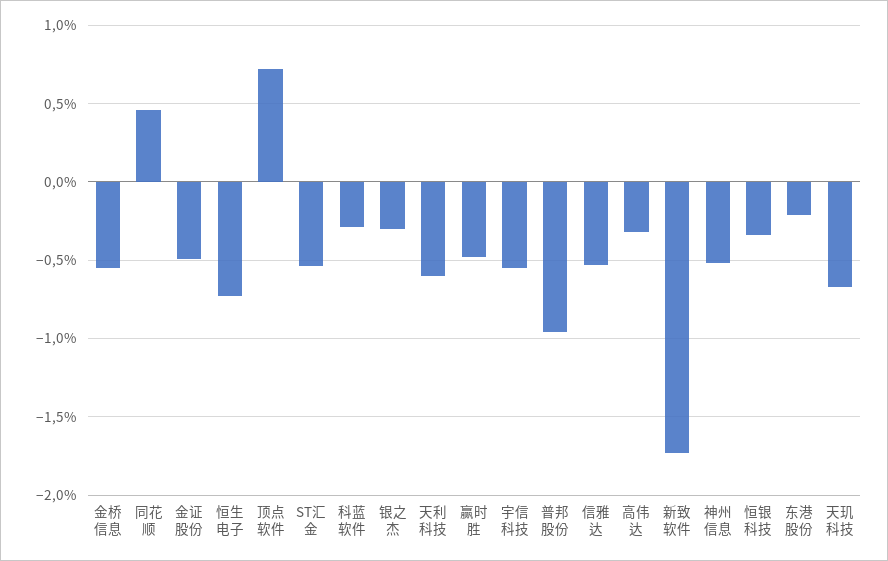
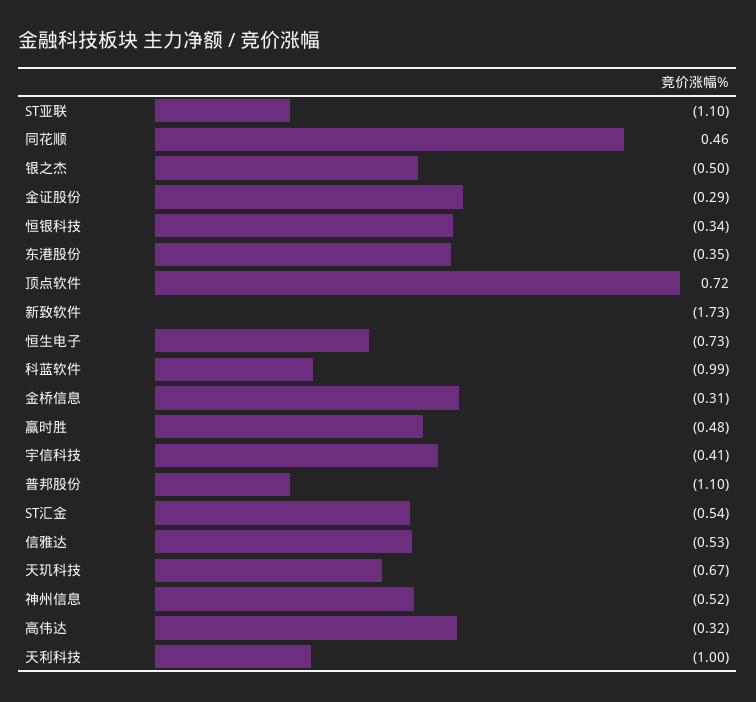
金桥信息: -0.55 -> -0.31
金证股份: -0.5 -> -0.29
科蓝软件: -0.3 -> -0.99
银之杰: -0.3 -> -0.5
天利科技: -0.6 -> -1
宇信科技: -0.55 -> -0.41
普邦股份: -0.95 -> -1.1
东港股份: -0.2 -> -0.35
ST亚联: none -> -1.1

